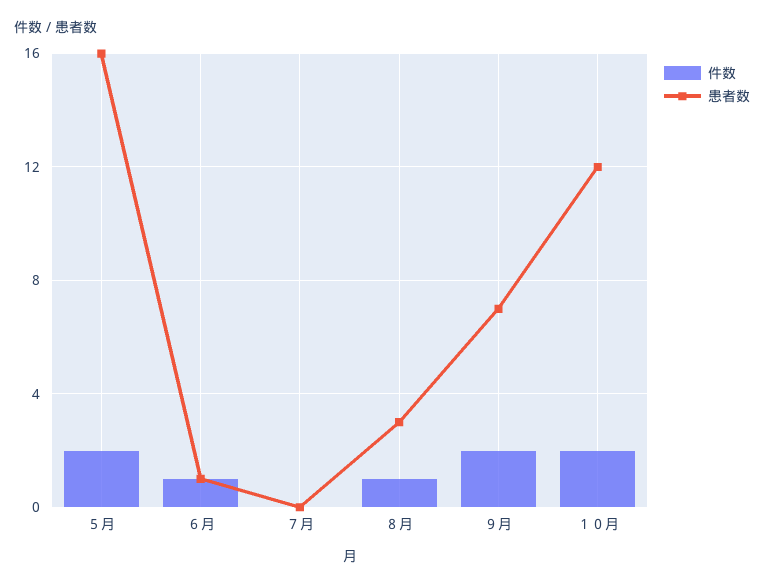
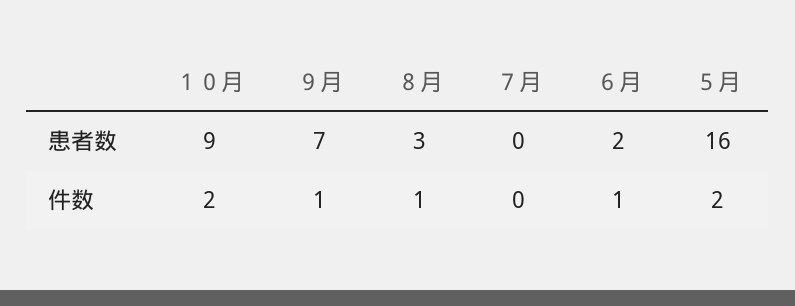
患者数, ６月: 1 -> 2
件数, ９月: 2 -> 1
患者数, １０月: 12 -> 9

